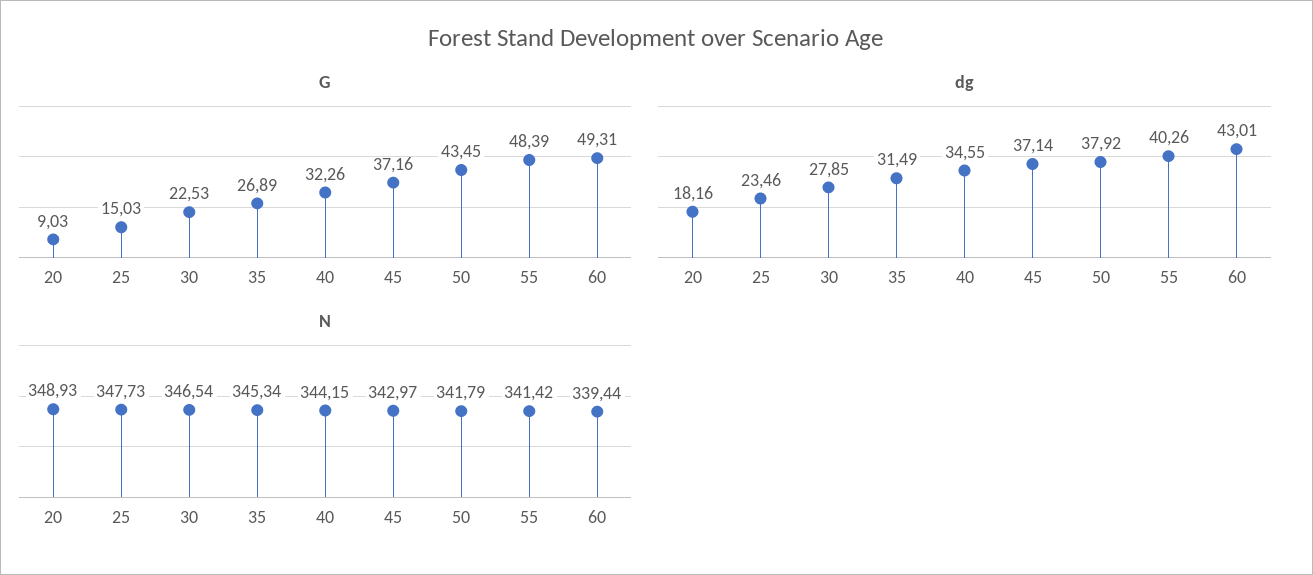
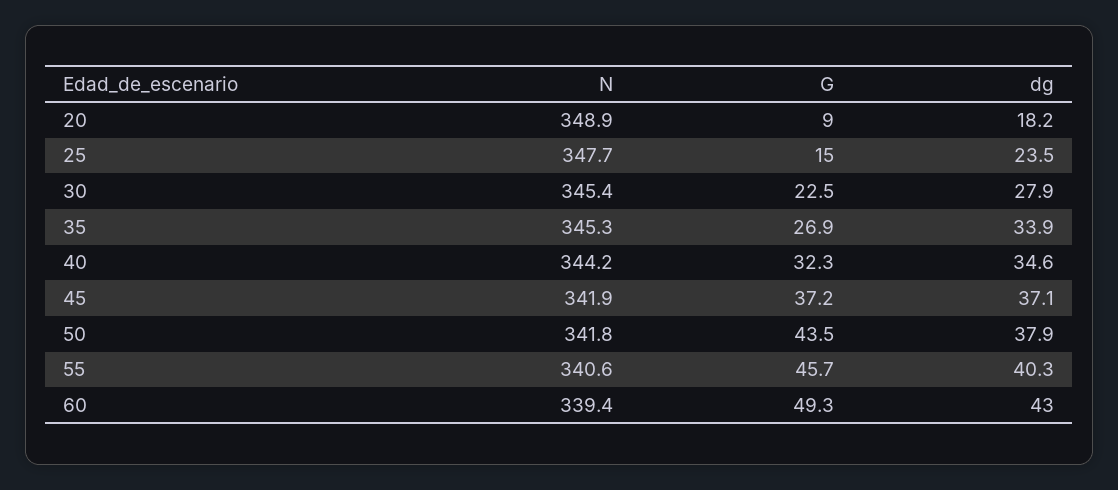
G, 55: 48.39 -> 45.7
dg, 35: 31.49 -> 33.9
N, 30: 346.54 -> 345.4
N, 45: 342.97 -> 341.9
N, 55: 341.42 -> 340.6

